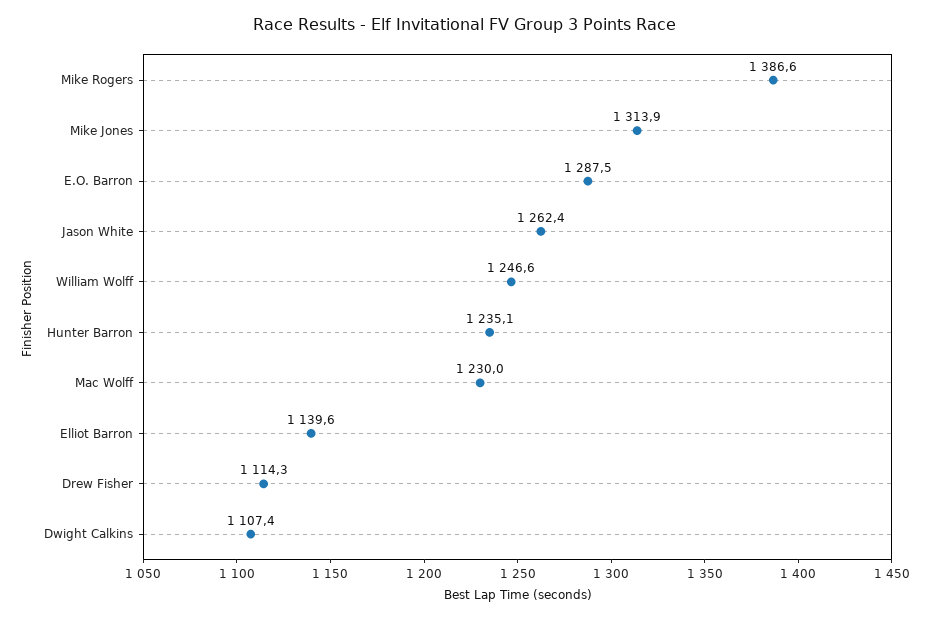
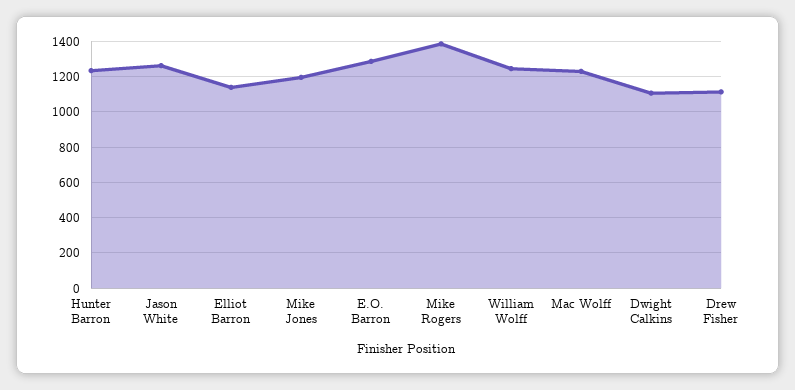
Mike Jones: 1313.9 -> 1200

